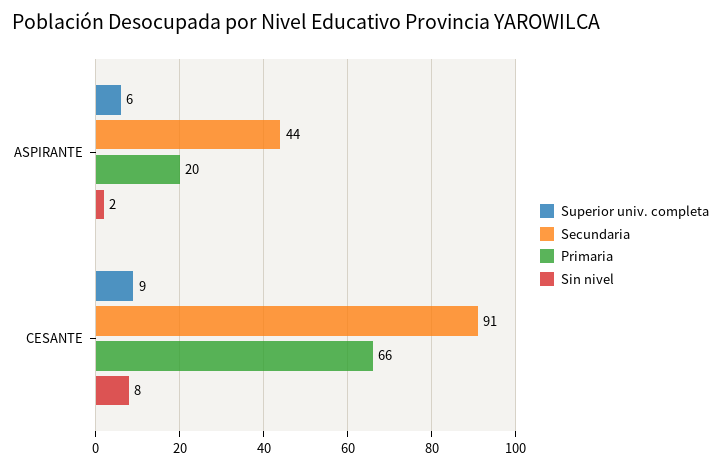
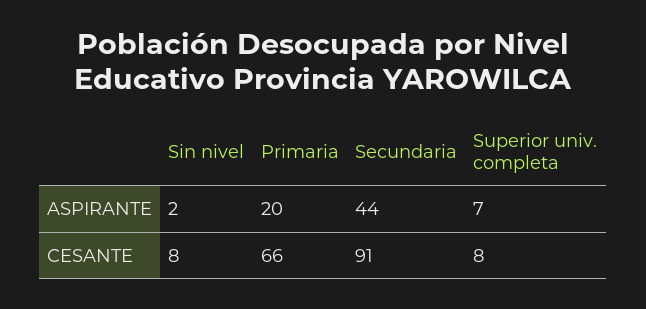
Superior univ. completa, ASPIRANTE: 6 -> 7
Superior univ. completa, CESANTE: 9 -> 8

